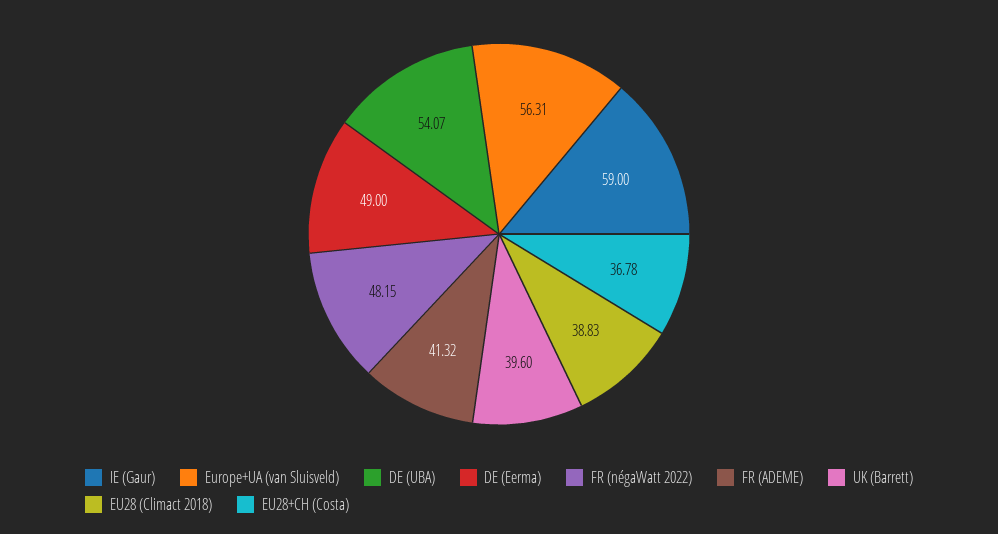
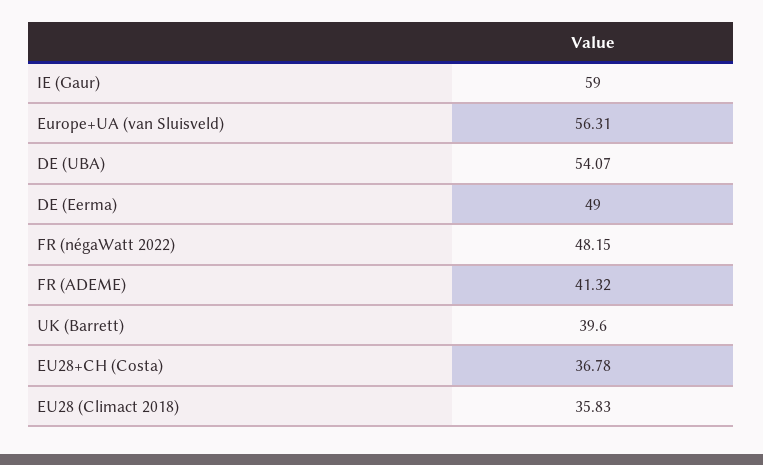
EU28 (Climact 2018): 38.83 -> 35.83

